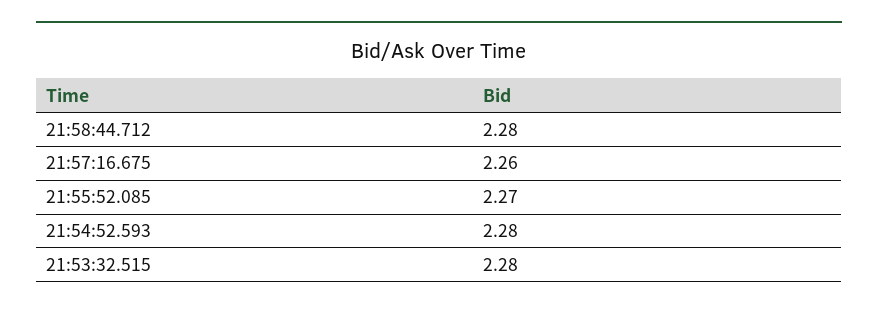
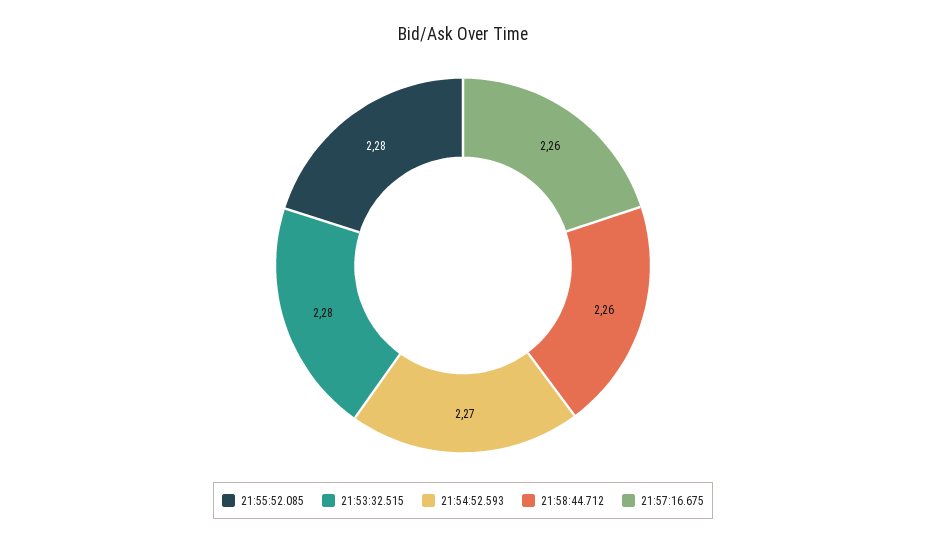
21:58:44.712: 2.28 -> 2.26
21:55:52.085: 2.27 -> 2.28
21:54:52.593: 2.28 -> 2.27

